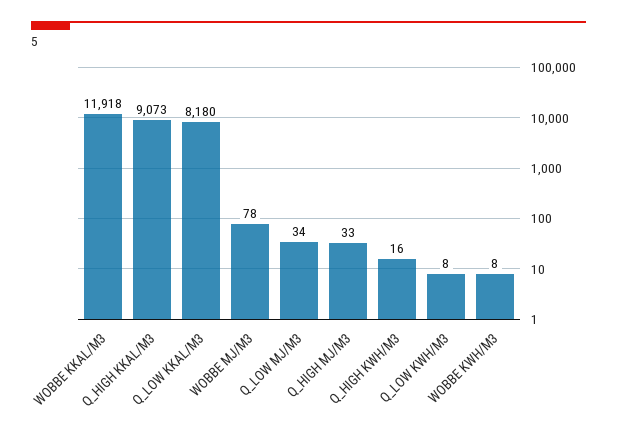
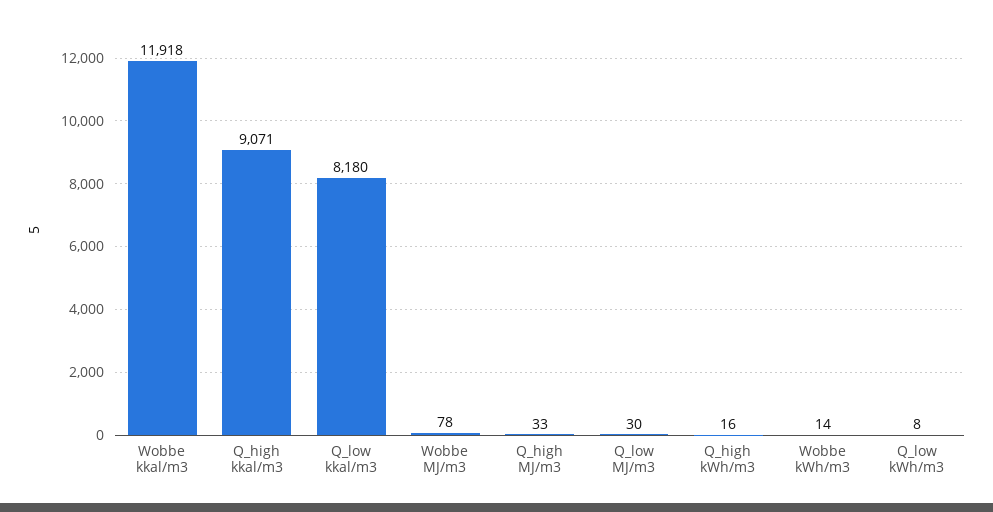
Q_HIGH KKAL/M3: 9073 -> 9071
Q_LOW MJ/M3: 34 -> 30
WOBBE KWH/M3: 8 -> 14

